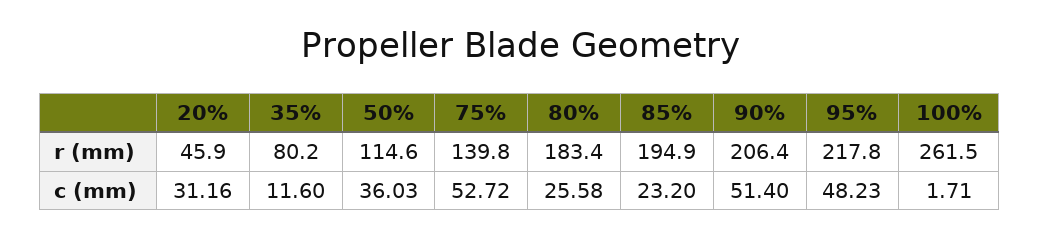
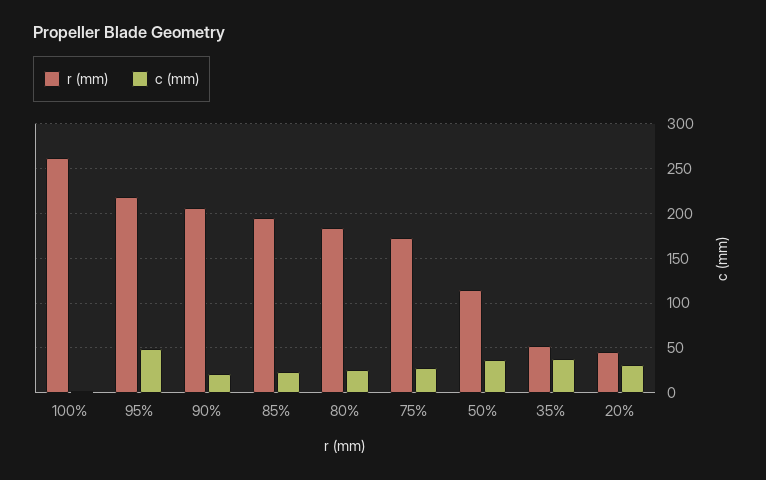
r (mm), 35%: 80.2 -> 50
r (mm), 75%: 139.8 -> 170
c (mm), 35%: 11.6 -> 40
c (mm), 75%: 52.72 -> 30
c (mm), 90%: 51.4 -> 20

